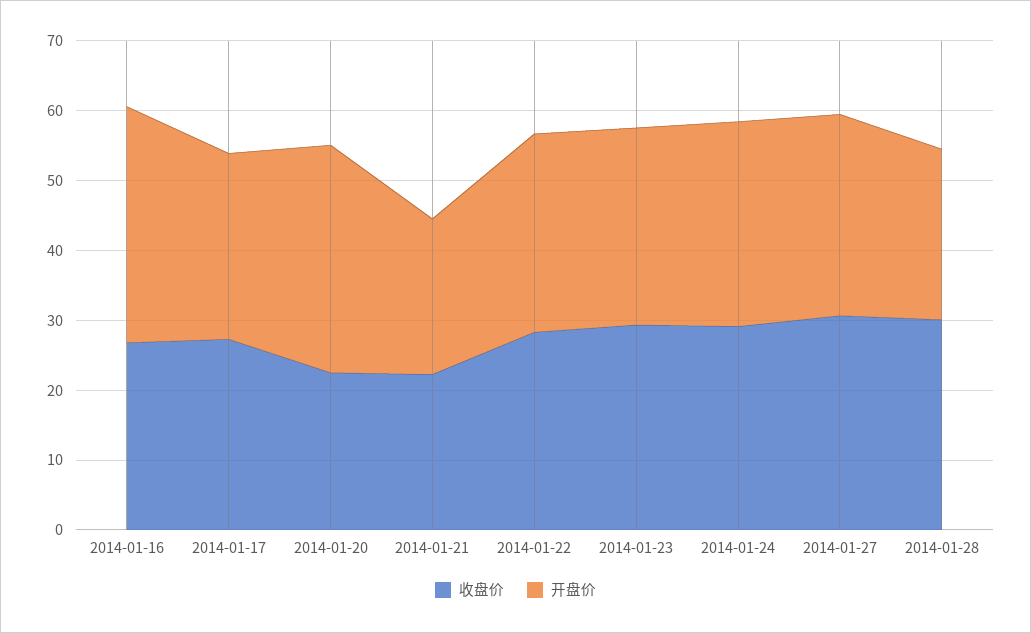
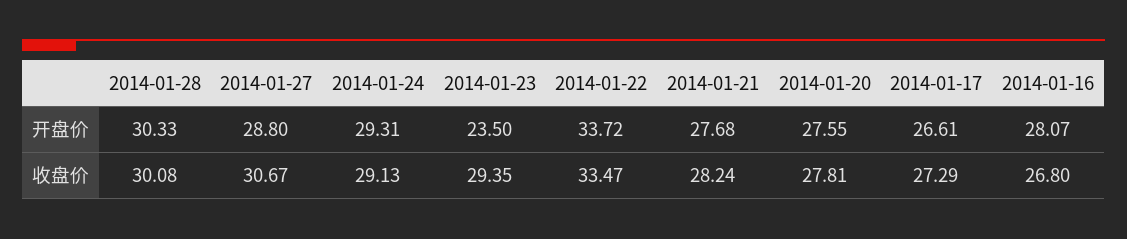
开盘价, 2014-01-16: 34 -> 28.07
收盘价, 2014-01-20: 22 -> 27.81
开盘价, 2014-01-20: 32 -> 27.55
收盘价, 2014-01-21: 22 -> 28.24
开盘价, 2014-01-21: 22 -> 27.68
收盘价, 2014-01-22: 28 -> 33.47
开盘价, 2014-01-22: 28 -> 33.72
开盘价, 2014-01-23: 28 -> 23.5
开盘价, 2014-01-28: 24 -> 30.33

